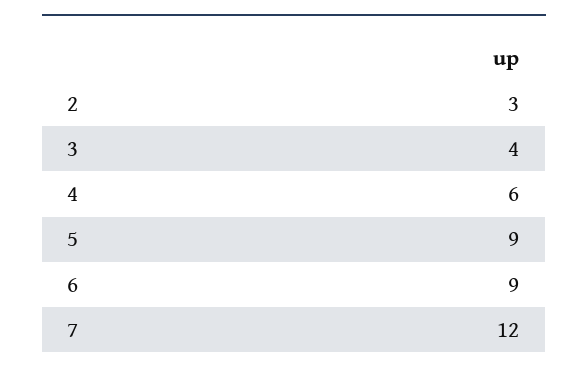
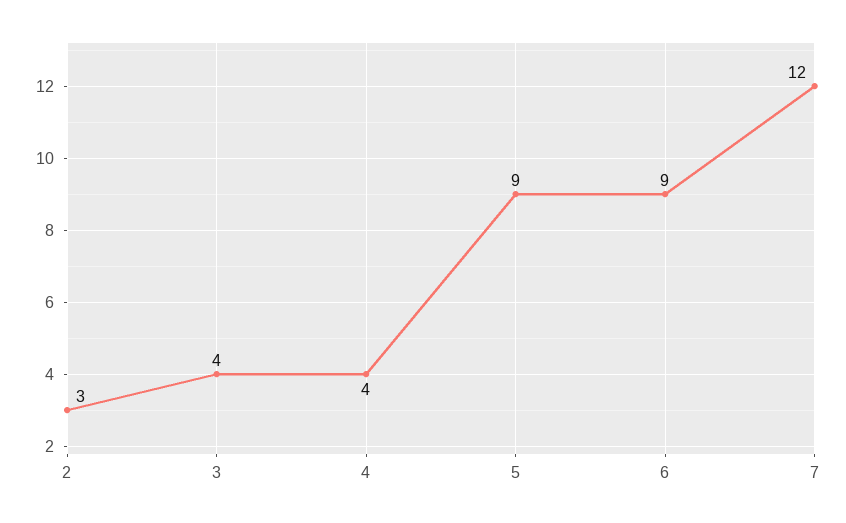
4: 6 -> 4

